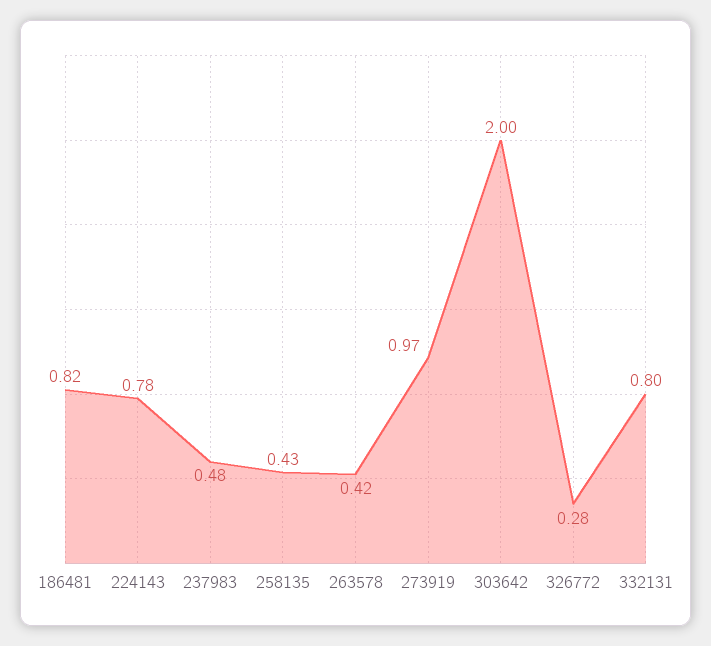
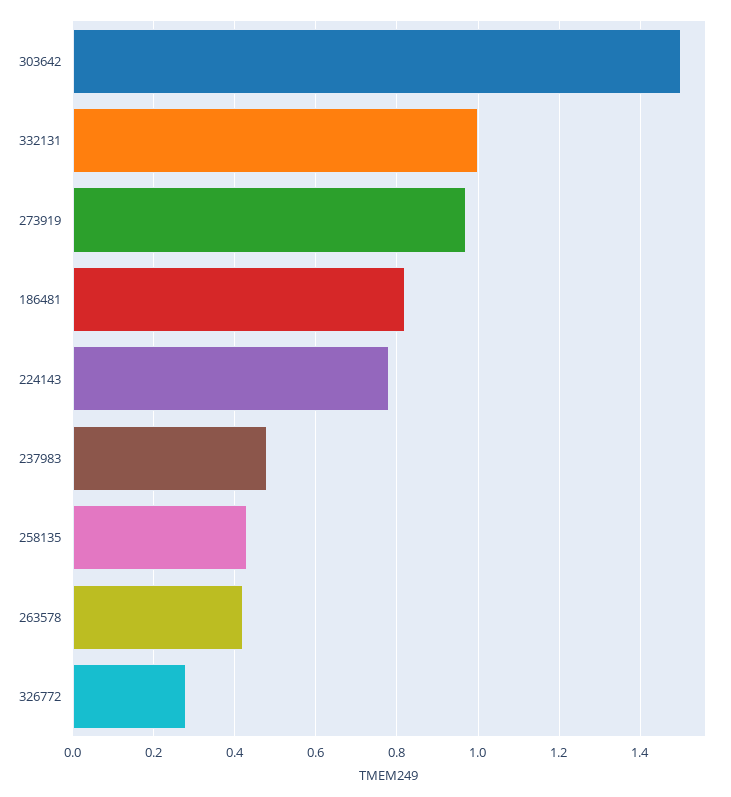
303642: 2 -> 1.5
332131: 0.8 -> 1

